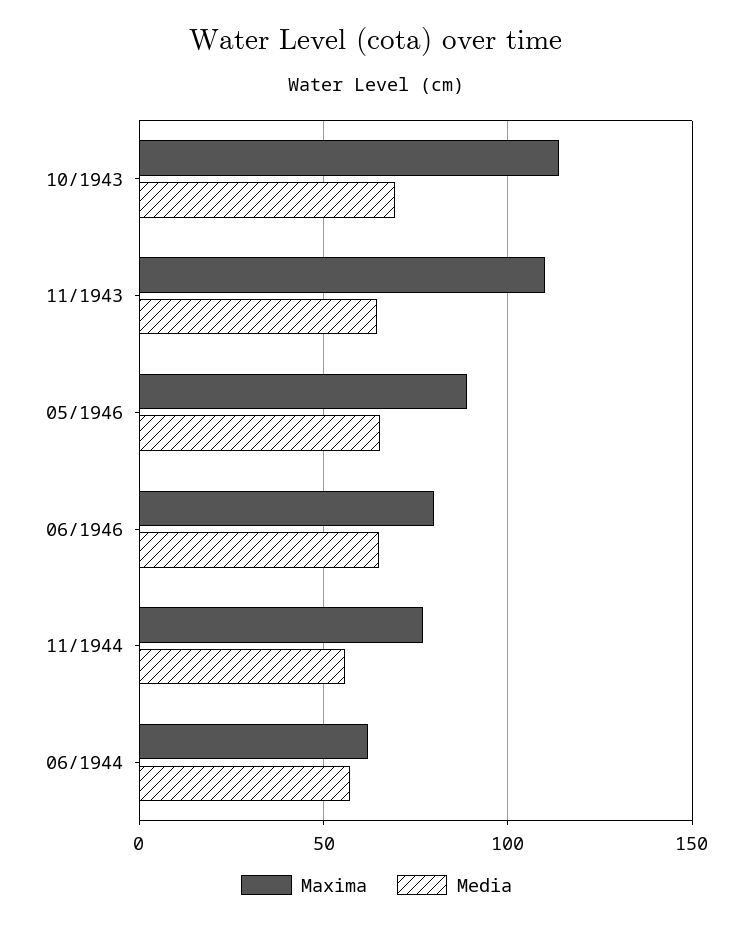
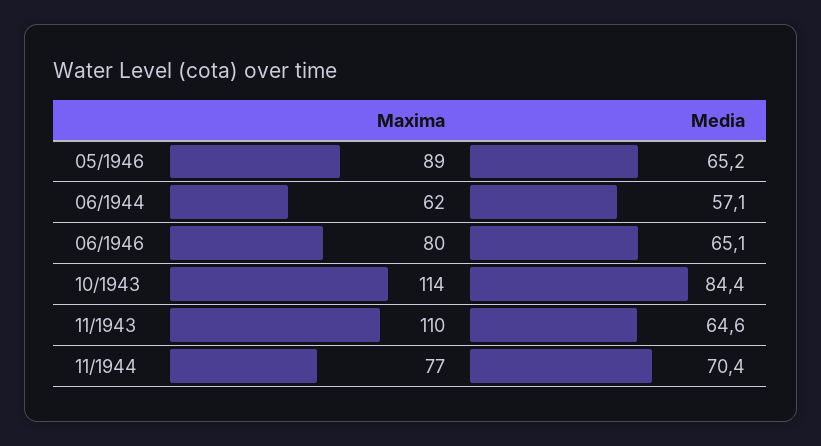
Media, 10/1943: 70 -> 84.4
Media, 11/1944: 55 -> 70.4

